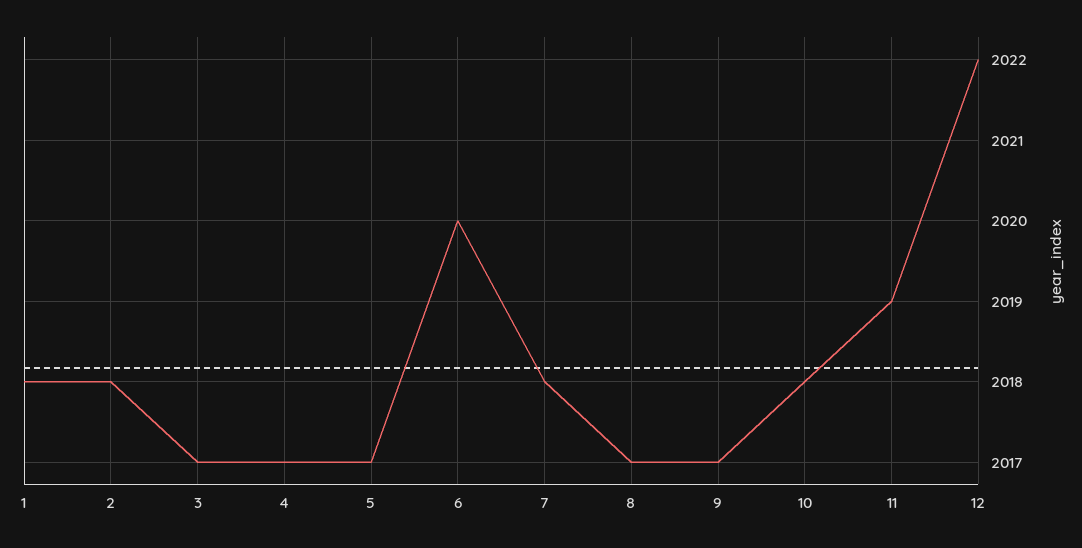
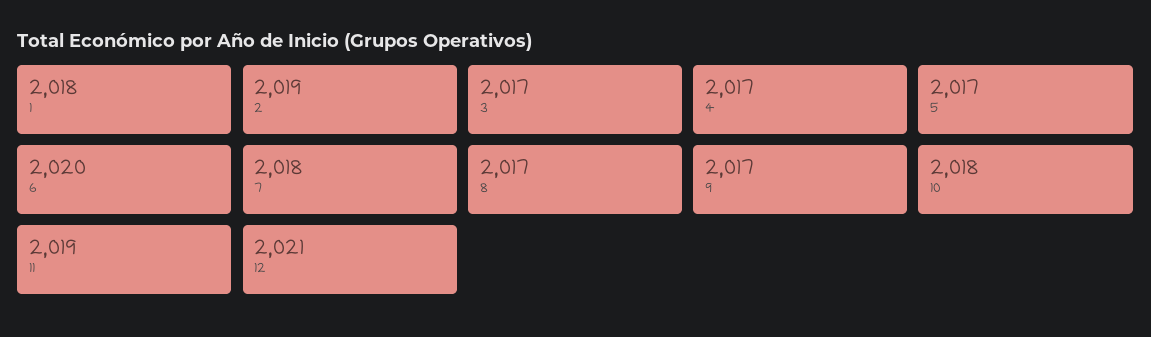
2: 2018 -> 2019
12: 2022 -> 2021

